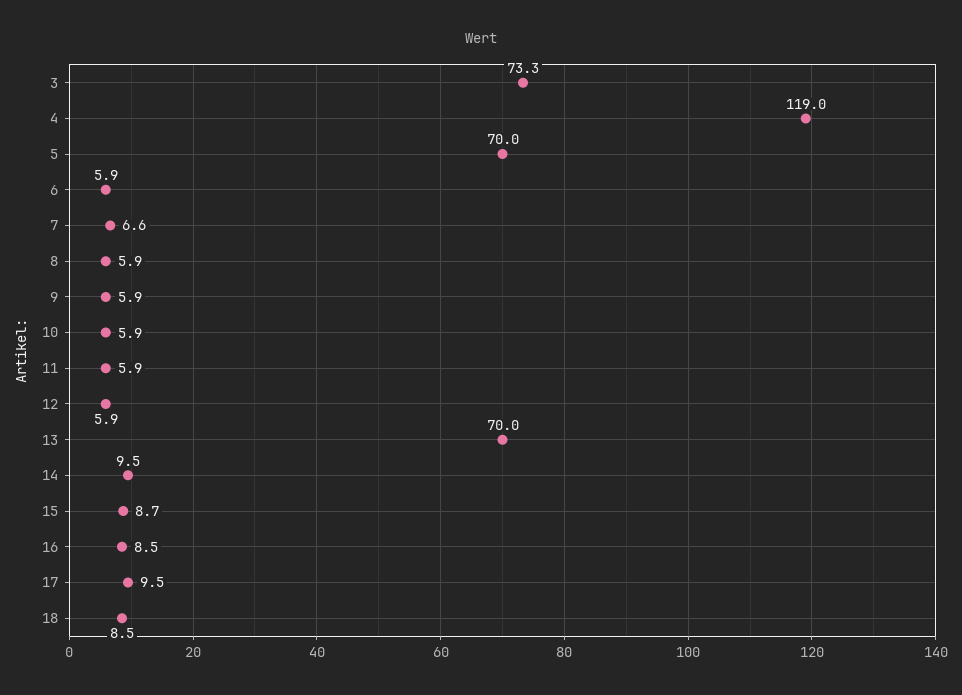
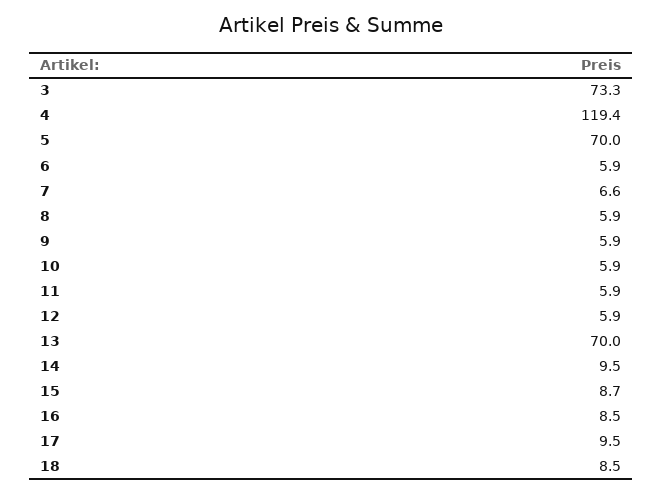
4: 119 -> 119.4

